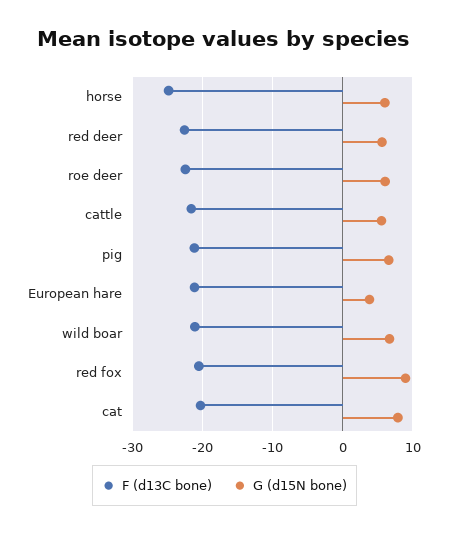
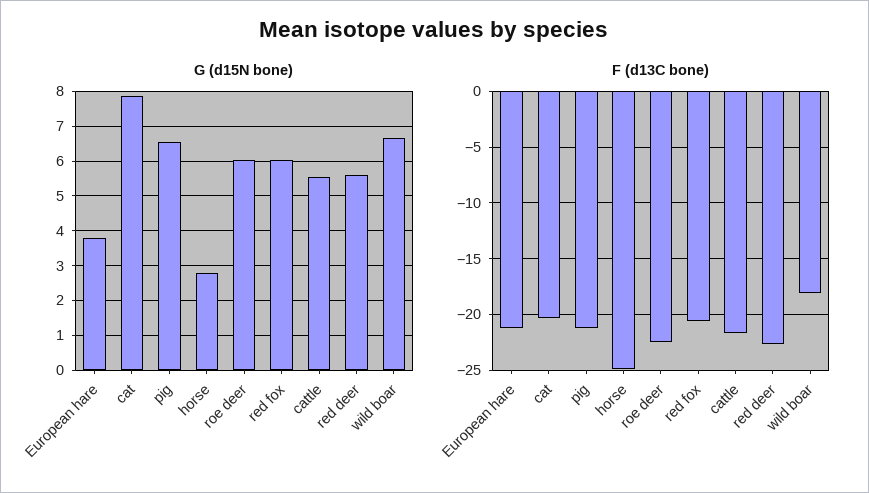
G (d15N bone), horse: 6 -> 2.8
F (d13C bone), wild boar: -21 -> -18
G (d15N bone), red fox: 9 -> 6

